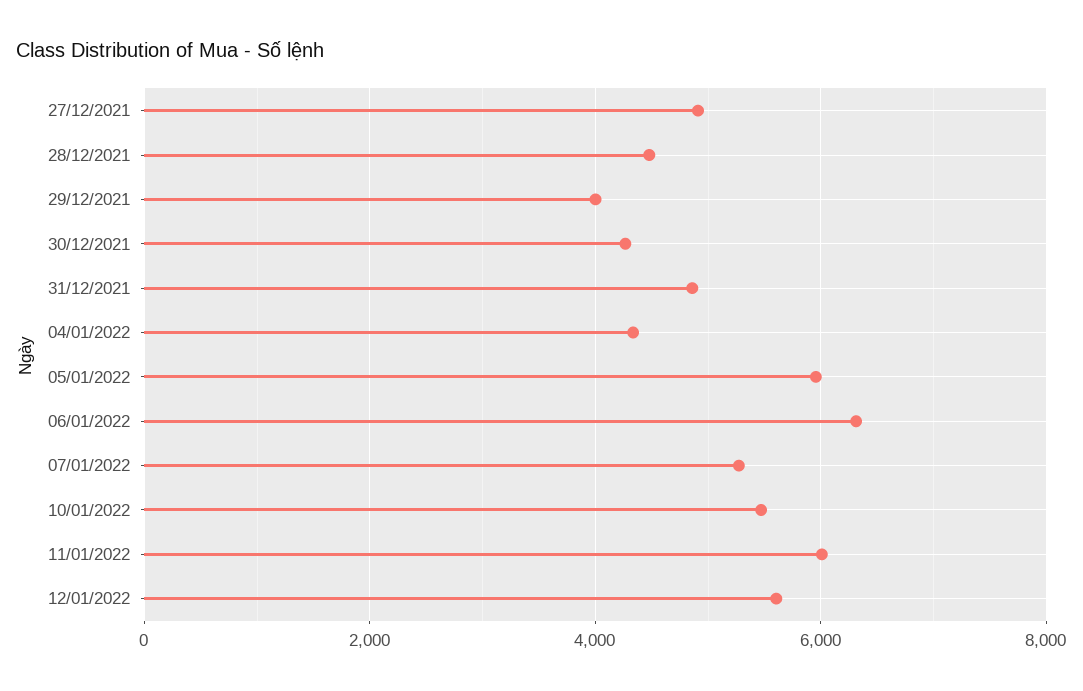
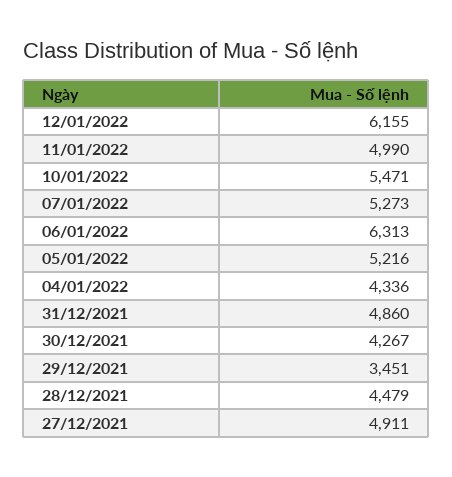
29/12/2021: 4000 -> 3451
05/01/2022: 6000 -> 5216
11/01/2022: 6000 -> 4990
12/01/2022: 5600 -> 6155

